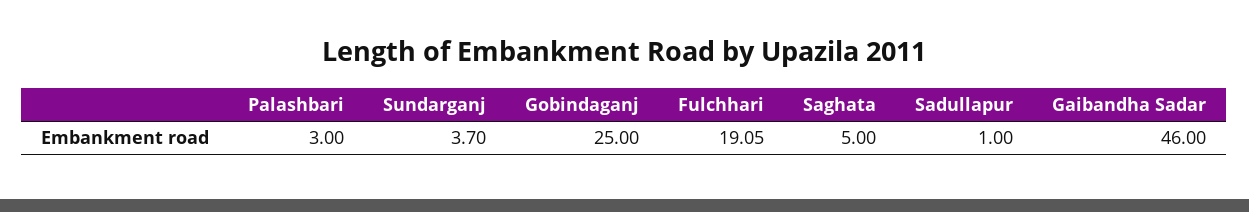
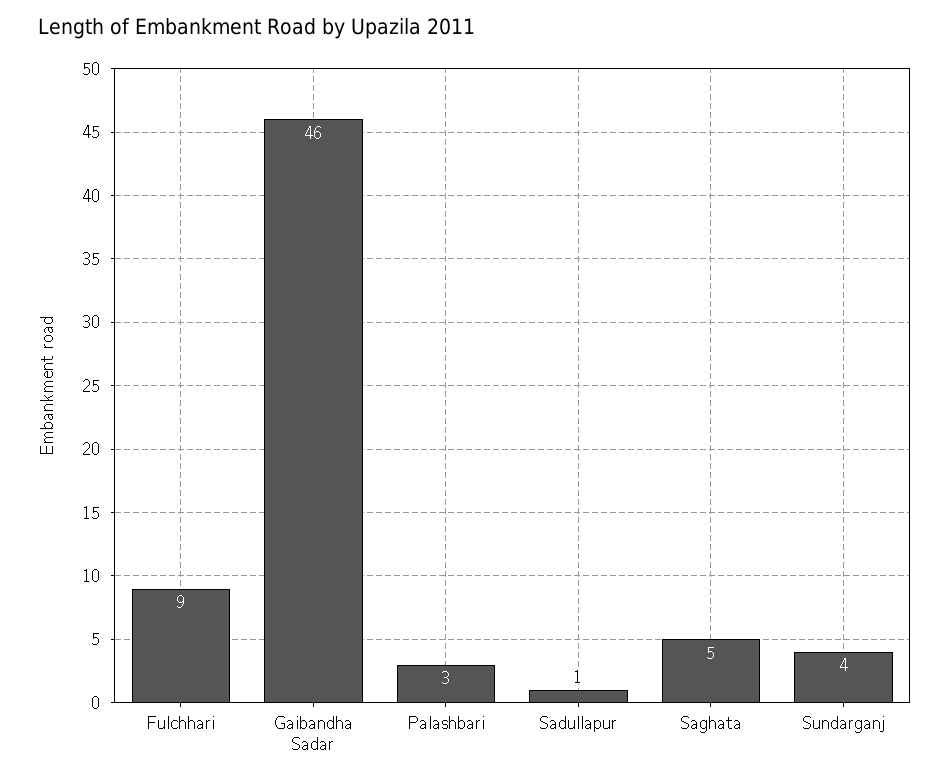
Gobindaganj: 25 -> none
Fulchhari: 19.05 -> 9

